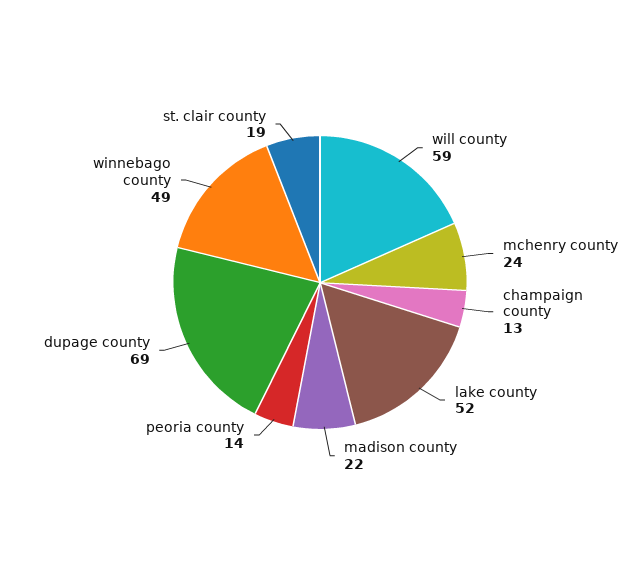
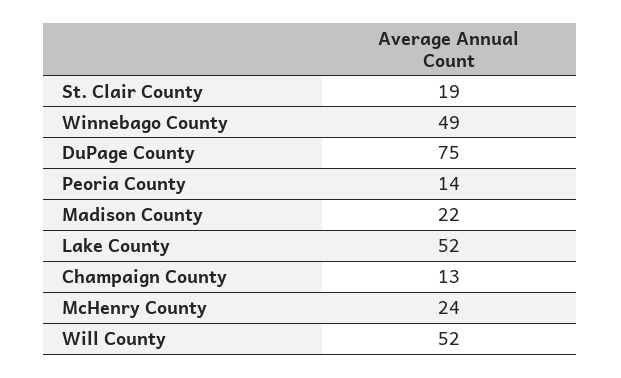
will county: 59 -> 52
dupage county: 69 -> 75

